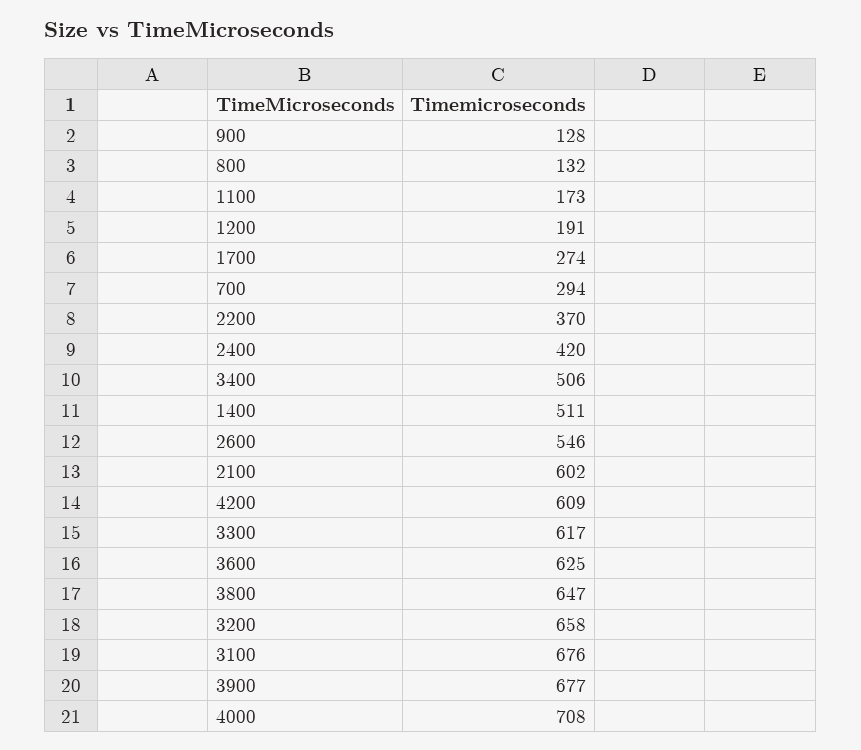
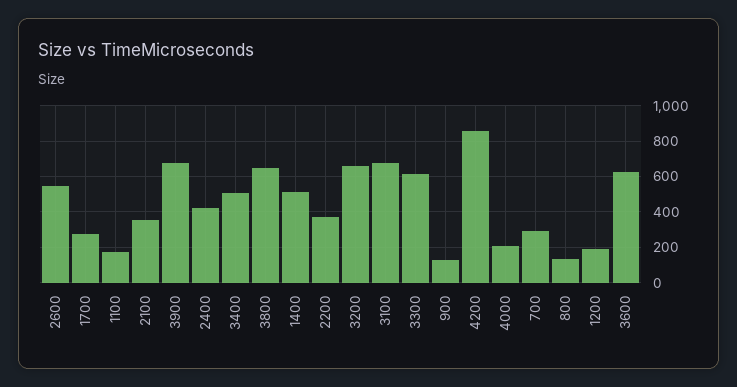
2100: 602 -> 350
4200: 609 -> 850
4000: 708 -> 200

